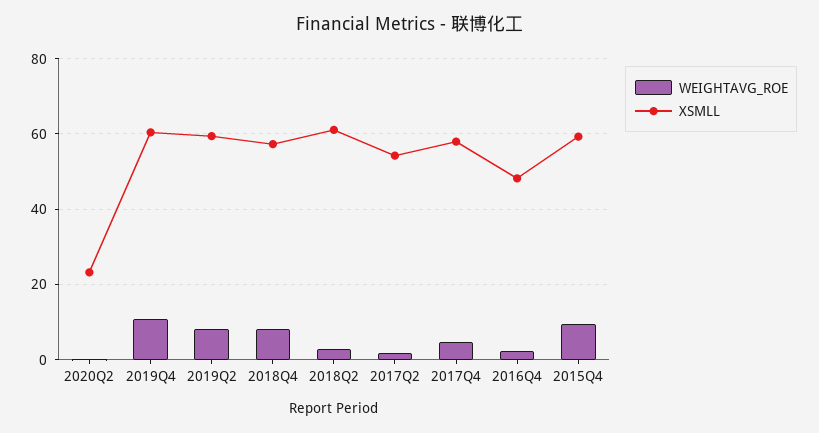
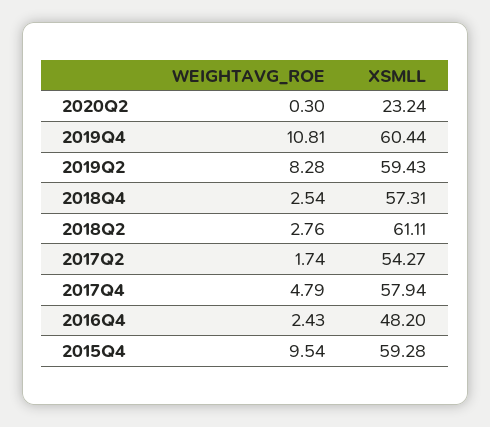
WEIGHTAVG_ROE, 2018Q4: 8 -> 2.54

